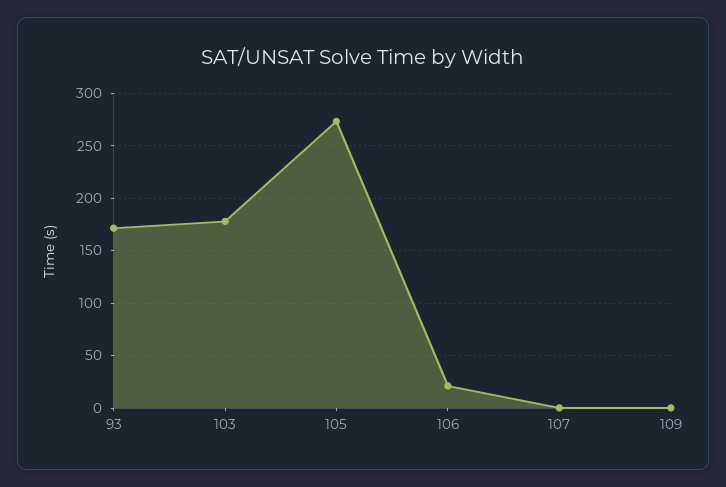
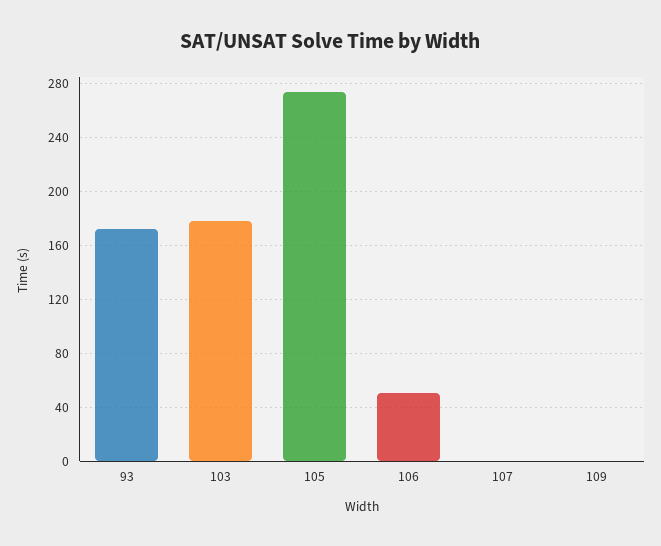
106: 20 -> 50

